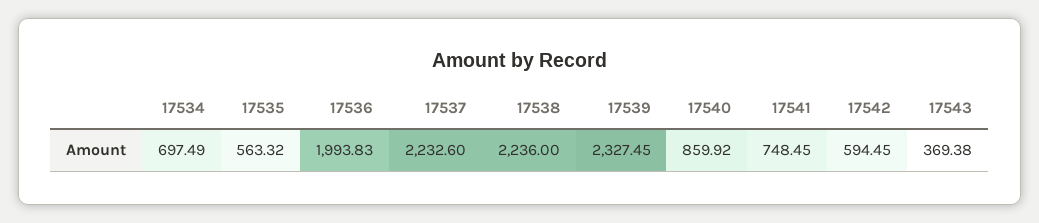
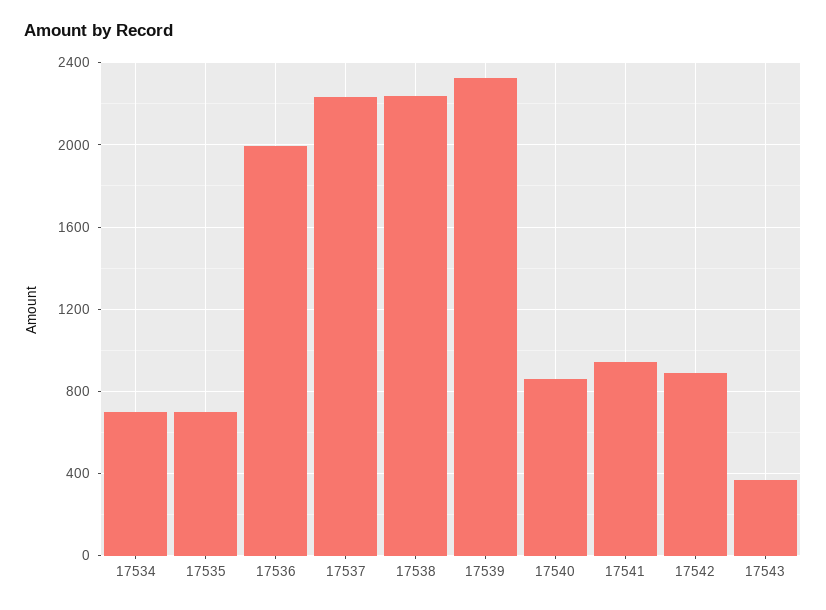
17535: 563.32 -> 700
17541: 748.45 -> 950
17542: 594.45 -> 900

